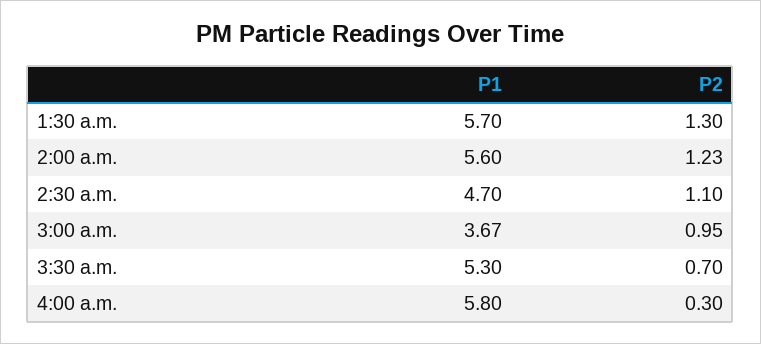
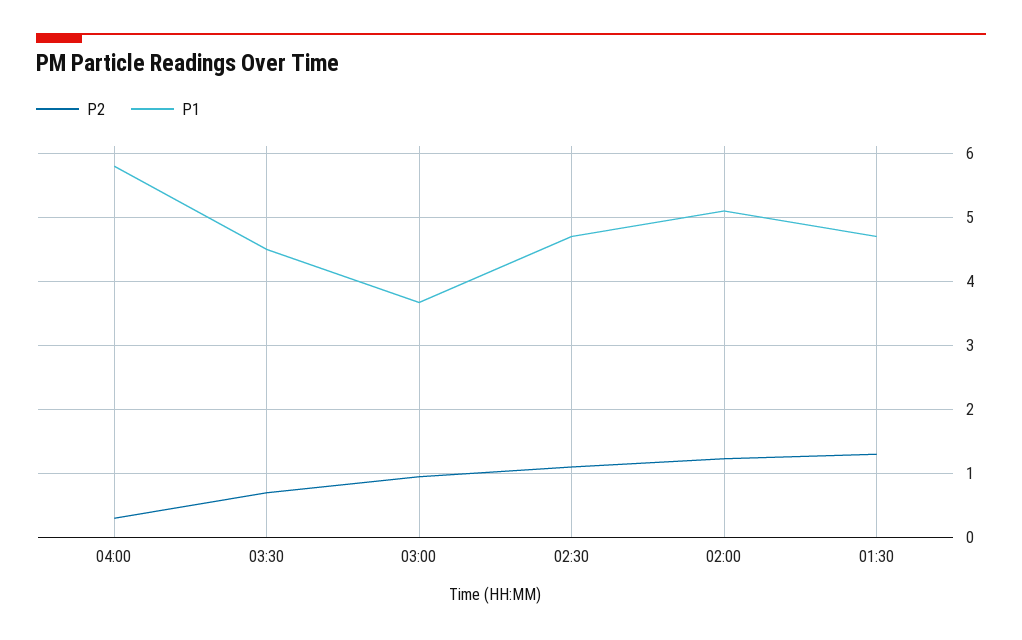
P1, 1:30 a.m.: 5.7 -> 4.7
P1, 2:00 a.m.: 5.6 -> 5.1
P1, 3:30 a.m.: 5.3 -> 4.5

